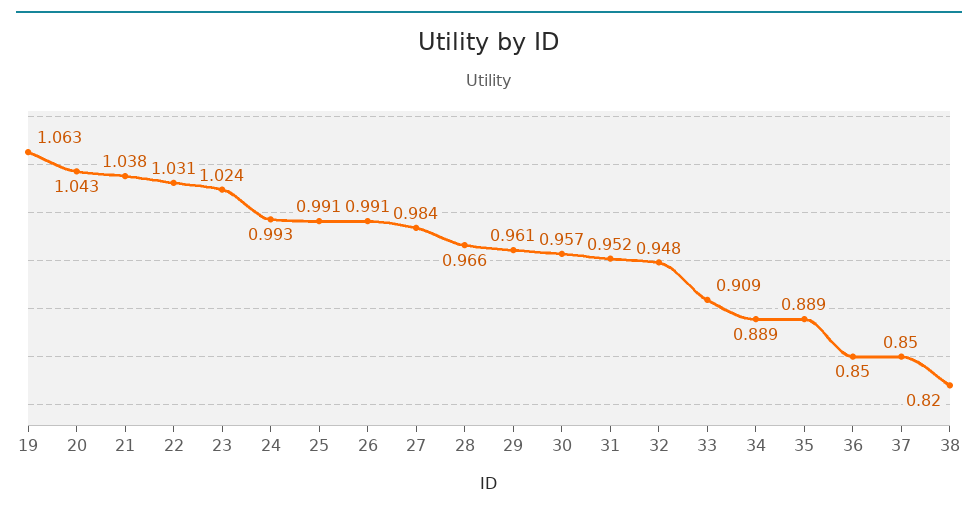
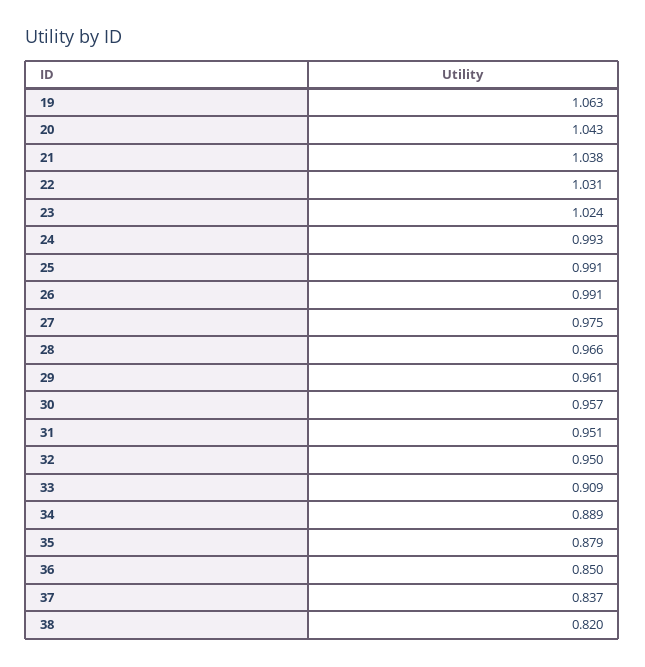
27: 0.984 -> 0.975
31: 0.952 -> 0.951
32: 0.948 -> 0.95
35: 0.889 -> 0.879
37: 0.85 -> 0.837

